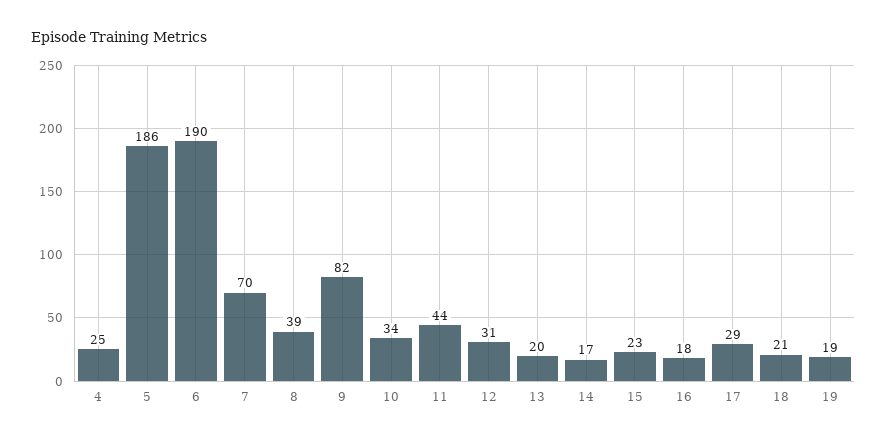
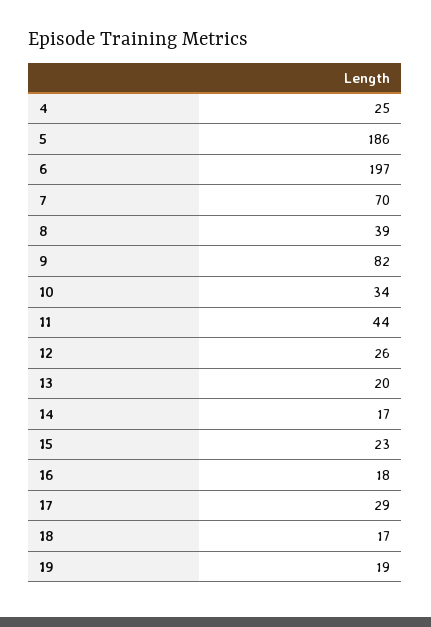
6: 190 -> 197
12: 31 -> 26
18: 21 -> 17

